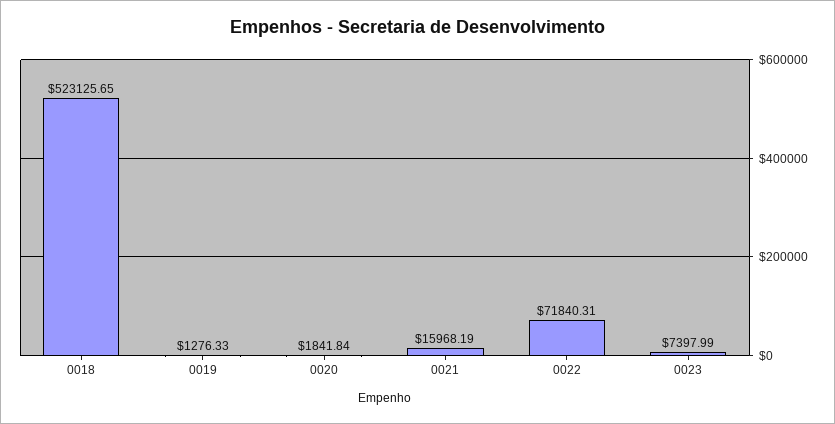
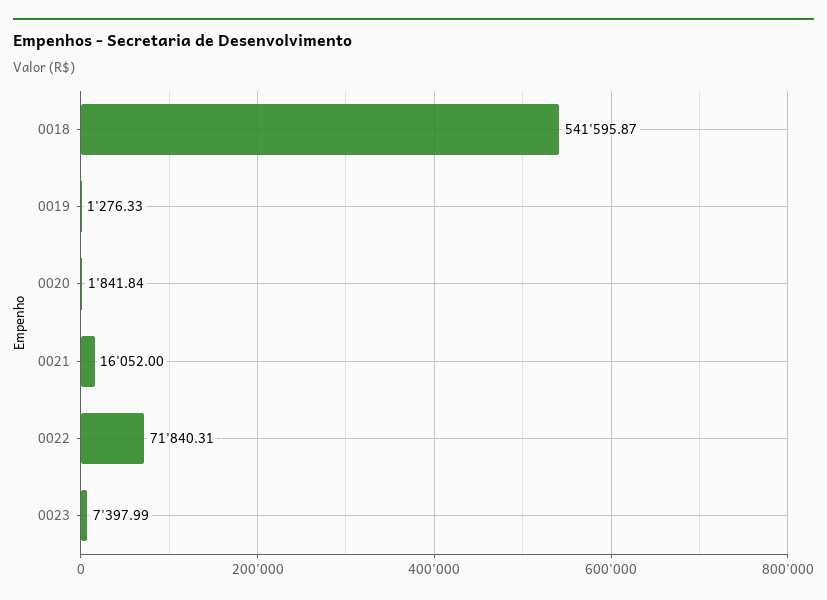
0018: 523125.65 -> 541595.87
0021: 15968.19 -> 16052

